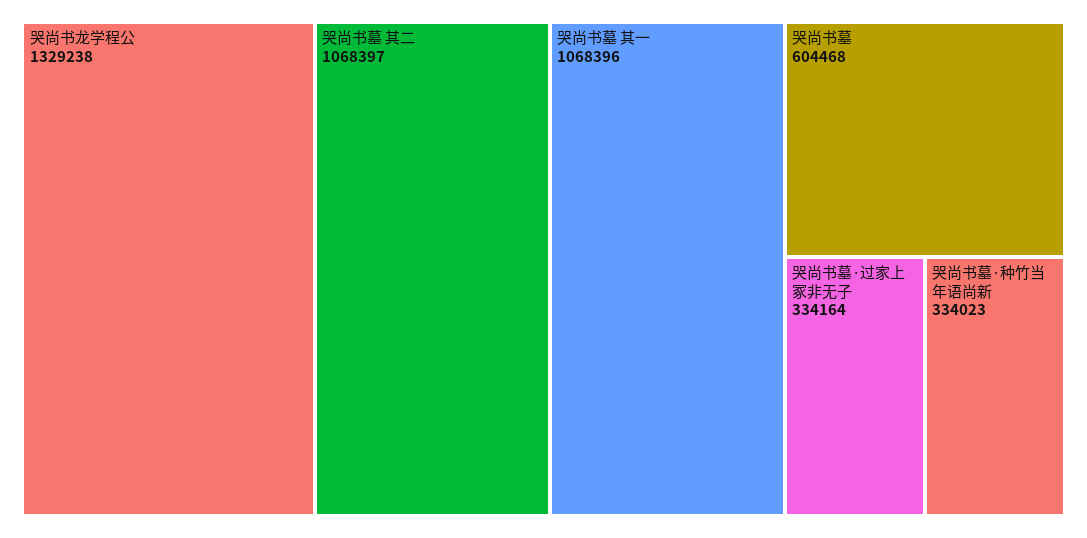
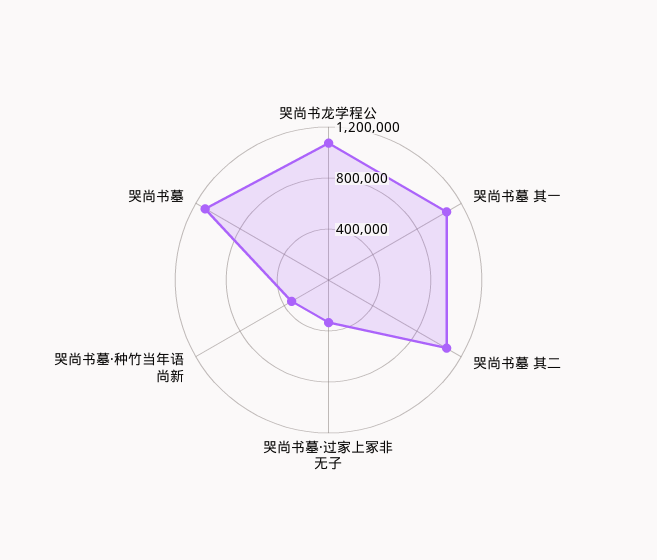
哭尚书龙学程公: 1329238 -> 1100000
哭尚书墓: 604468 -> 1100000

